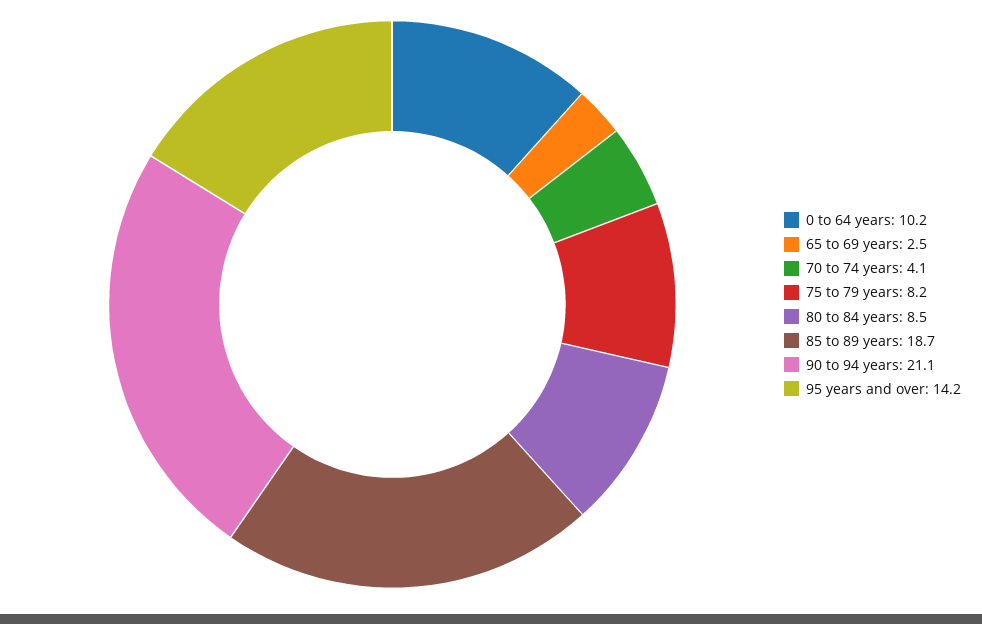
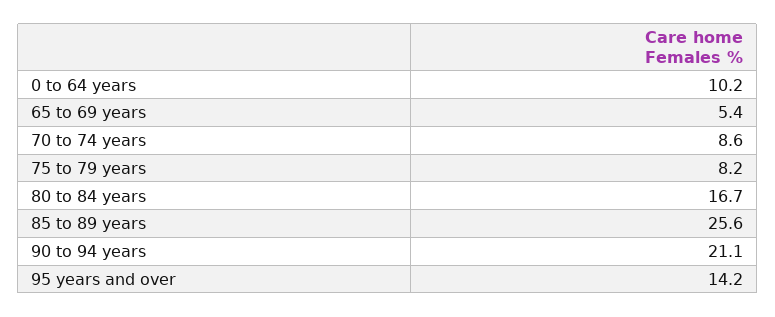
65 to 69 years: 2.5 -> 5.4
70 to 74 years: 4.1 -> 8.6
80 to 84 years: 8.5 -> 16.7
85 to 89 years: 18.7 -> 25.6

